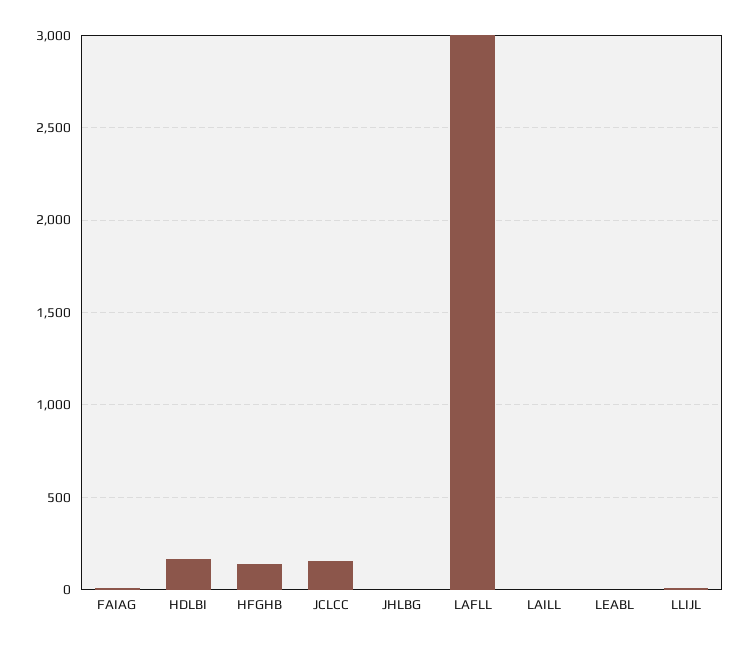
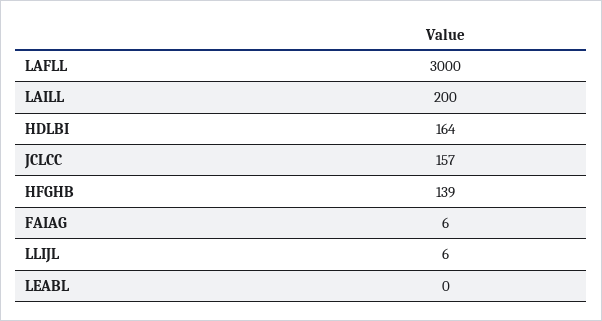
JHLBG: 0 -> none
LAILL: 0 -> 200

